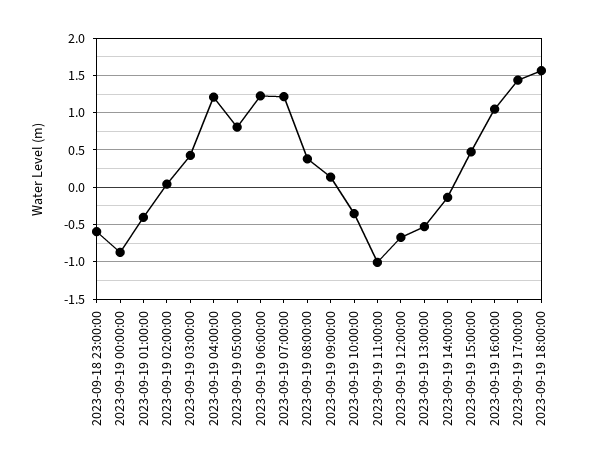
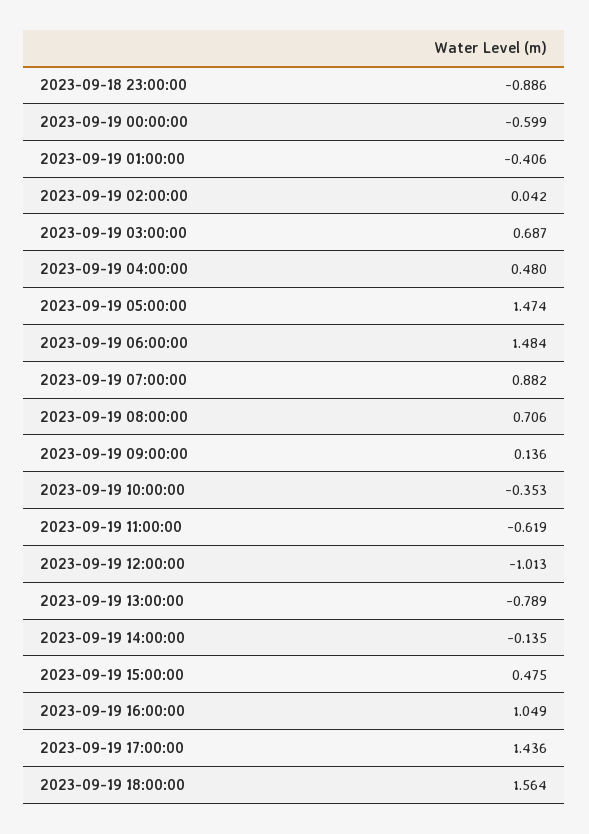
2023-09-18 23:00:00: -0.6 -> -0.886
2023-09-19 00:00:00: -0.9 -> -0.599
2023-09-19 03:00:00: 0.4 -> 0.687
2023-09-19 04:00:00: 1.2 -> 0.48
2023-09-19 05:00:00: 0.8 -> 1.474
2023-09-19 06:00:00: 1.2 -> 1.484
2023-09-19 07:00:00: 1.2 -> 0.882
2023-09-19 08:00:00: 0.4 -> 0.706
2023-09-19 11:00:00: -1 -> -0.619
2023-09-19 12:00:00: -0.7 -> -1.013
2023-09-19 13:00:00: -0.5 -> -0.789

